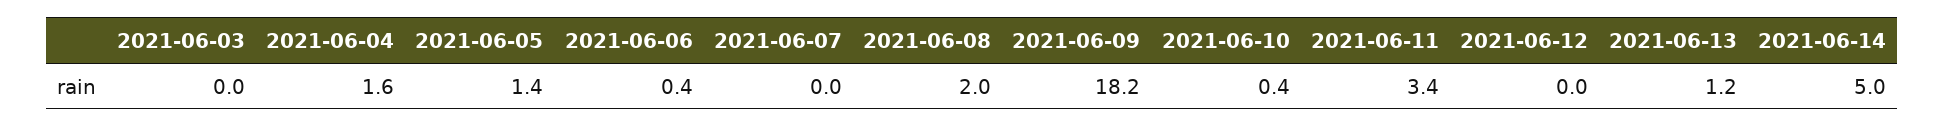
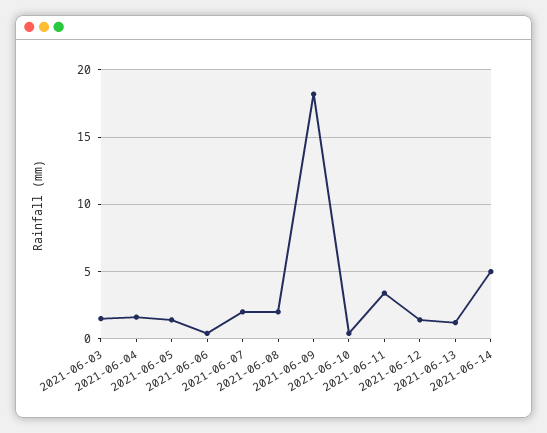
2021-06-03: 0 -> 1.5
2021-06-07: 0 -> 2
2021-06-12: 0 -> 1.5

